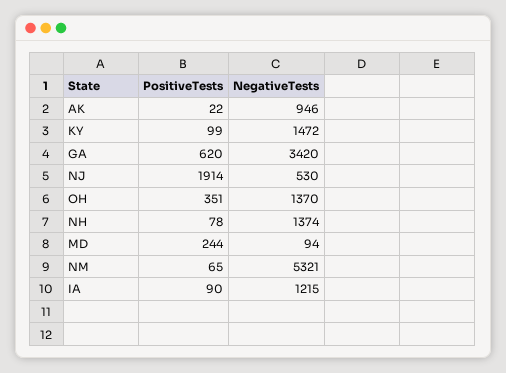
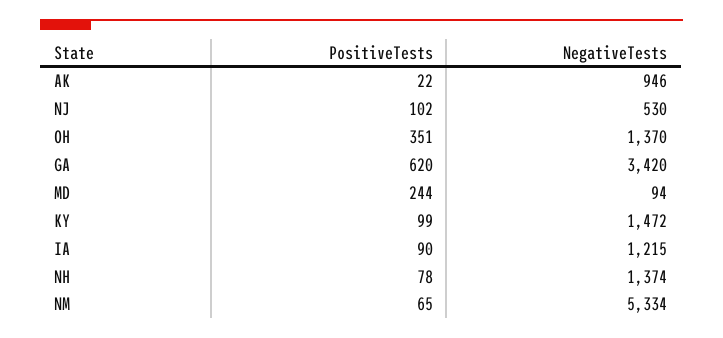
PositiveTests, NJ: 1914 -> 102
NegativeTests, NM: 5321 -> 5334

